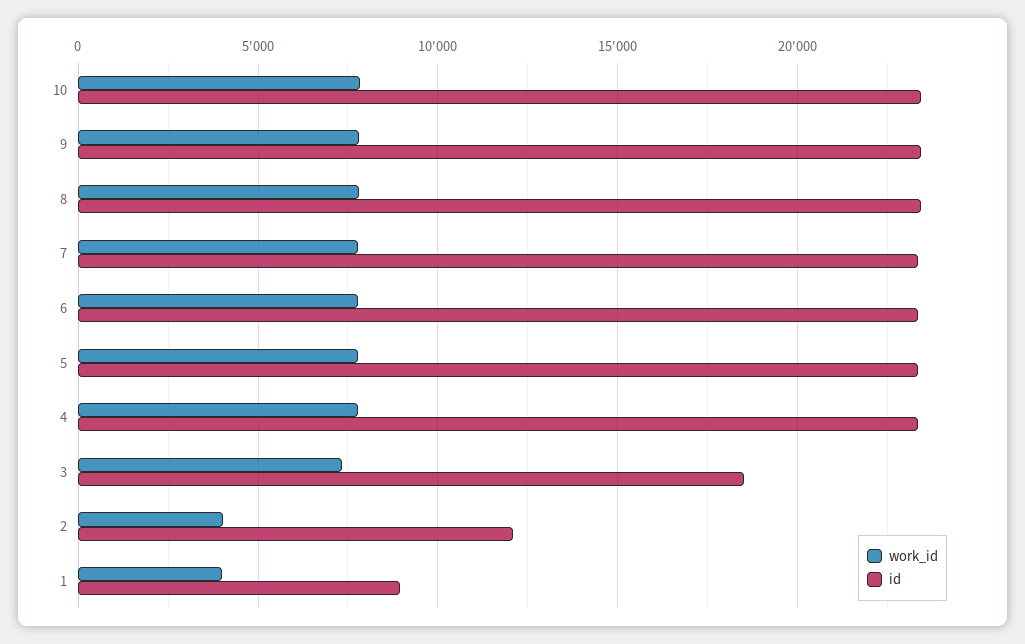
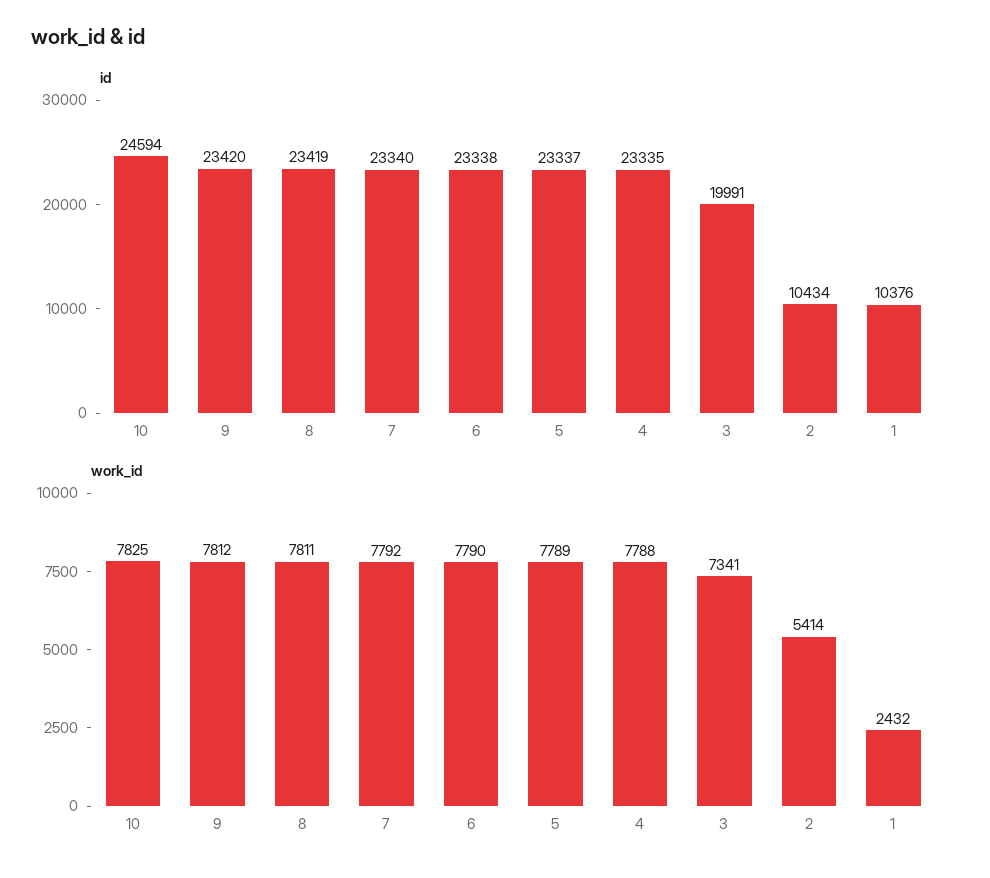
id, 10: 23500 -> 24594
id, 3: 18500 -> 19991
work_id, 2: 4000 -> 5414
id, 2: 12000 -> 10434
work_id, 1: 4000 -> 2432
id, 1: 9000 -> 10376

